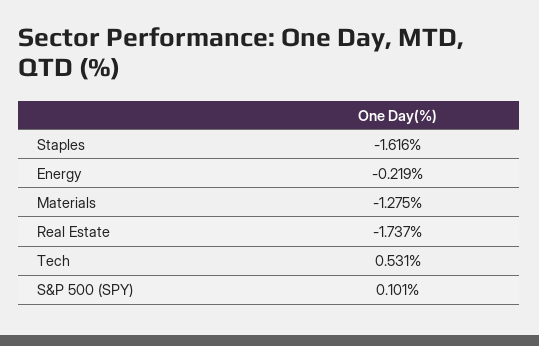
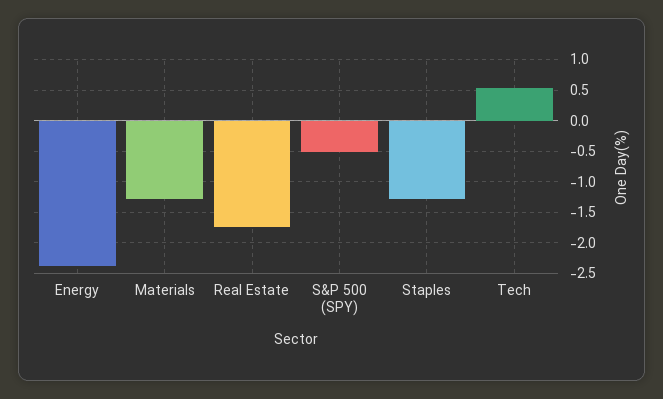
Staples: -1.616 -> -1.3
Energy: -0.219 -> -2.4
S&P 500 (SPY): 0.101 -> -0.5

